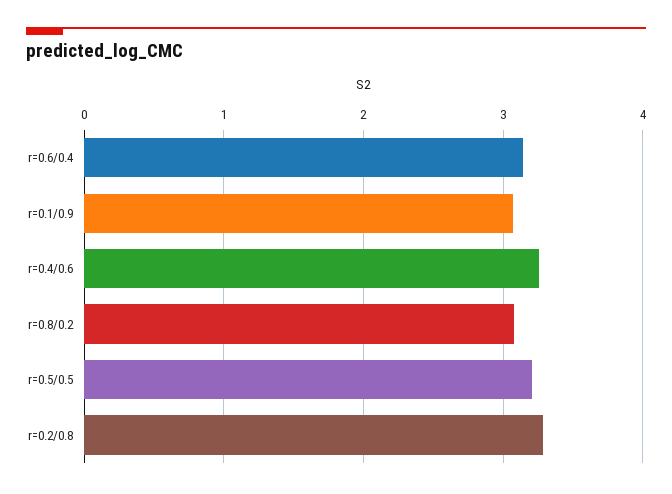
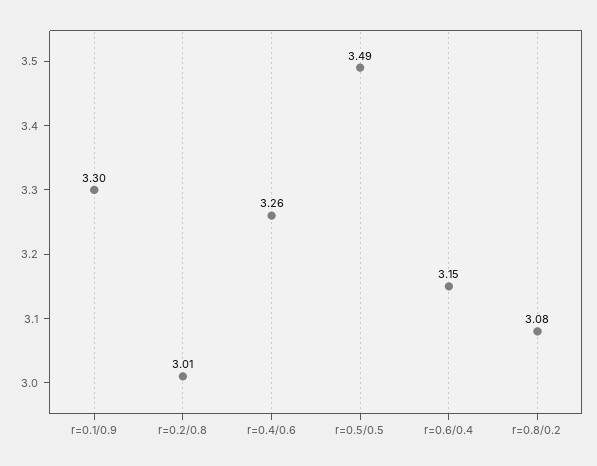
r=0.1/0.9: 3.1 -> 3.3
r=0.5/0.5: 3.2 -> 3.49
r=0.2/0.8: 3.3 -> 3.01

